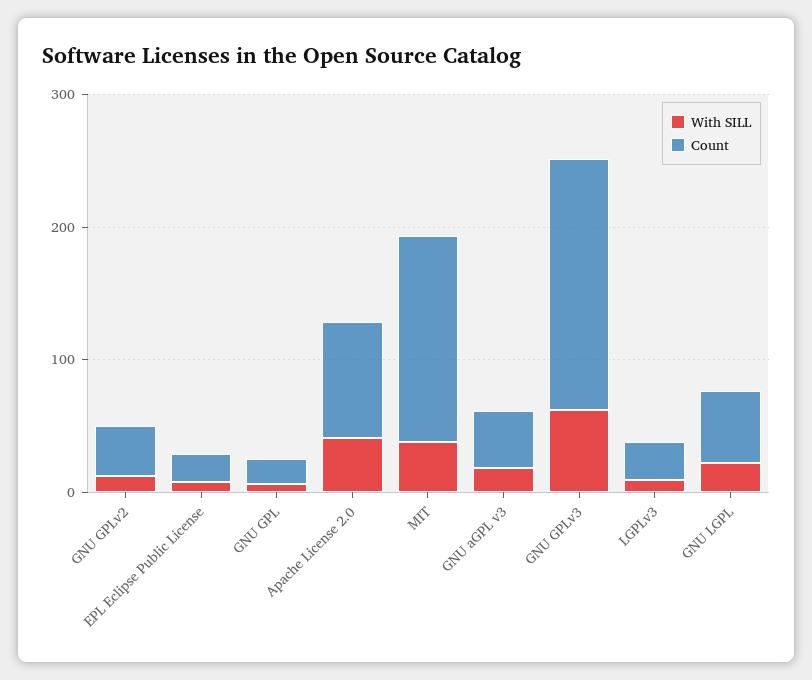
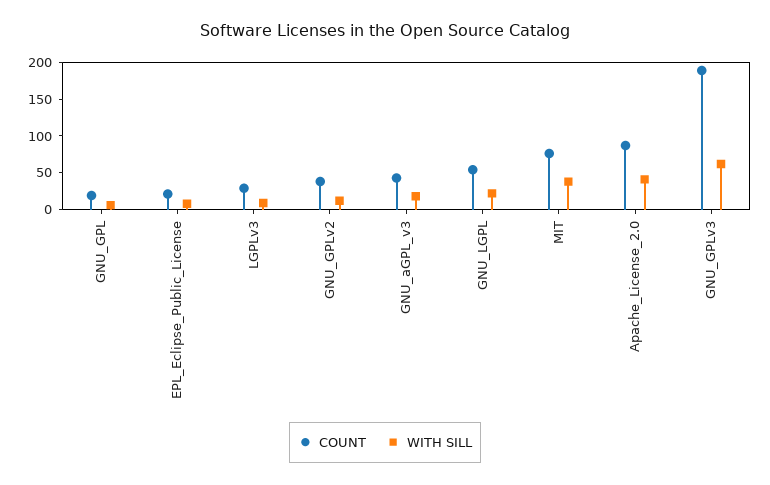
Count, MIT: 160 -> 75

